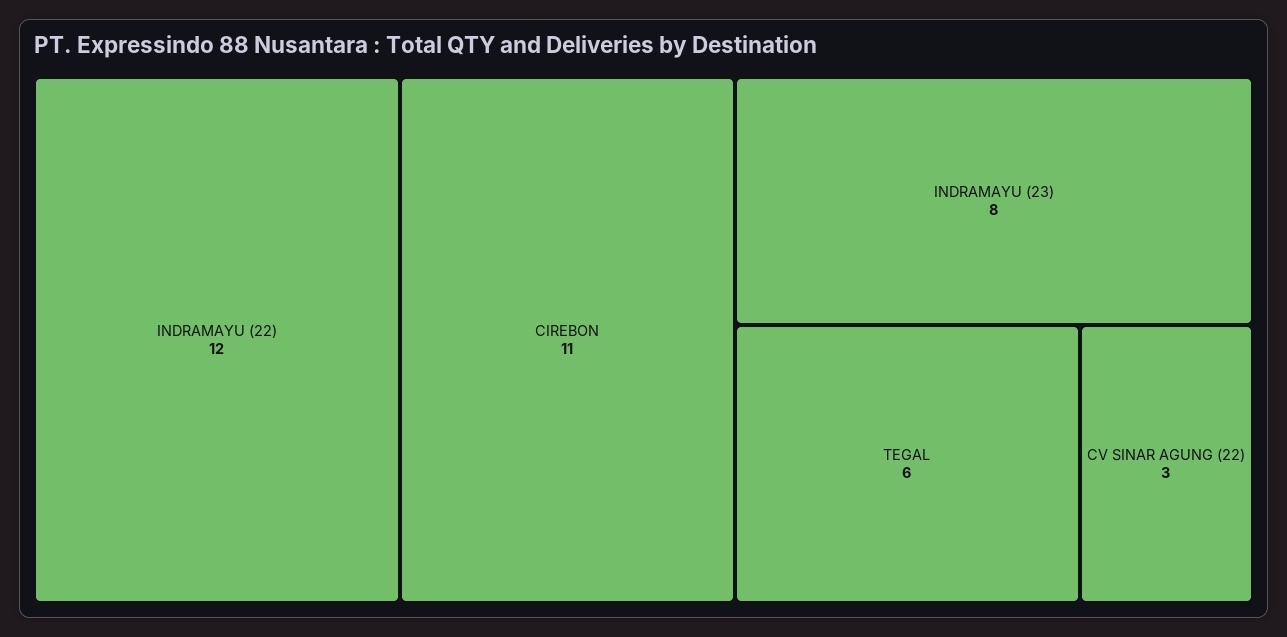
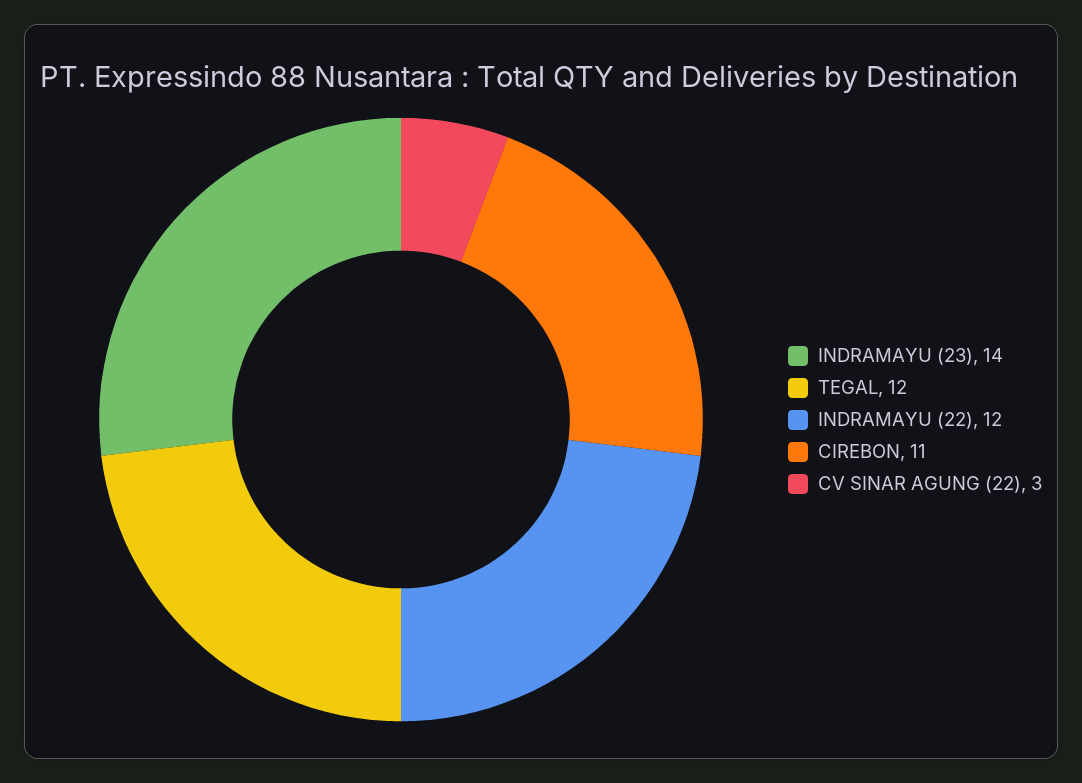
INDRAMAYU (23): 8 -> 14
TEGAL: 6 -> 12

